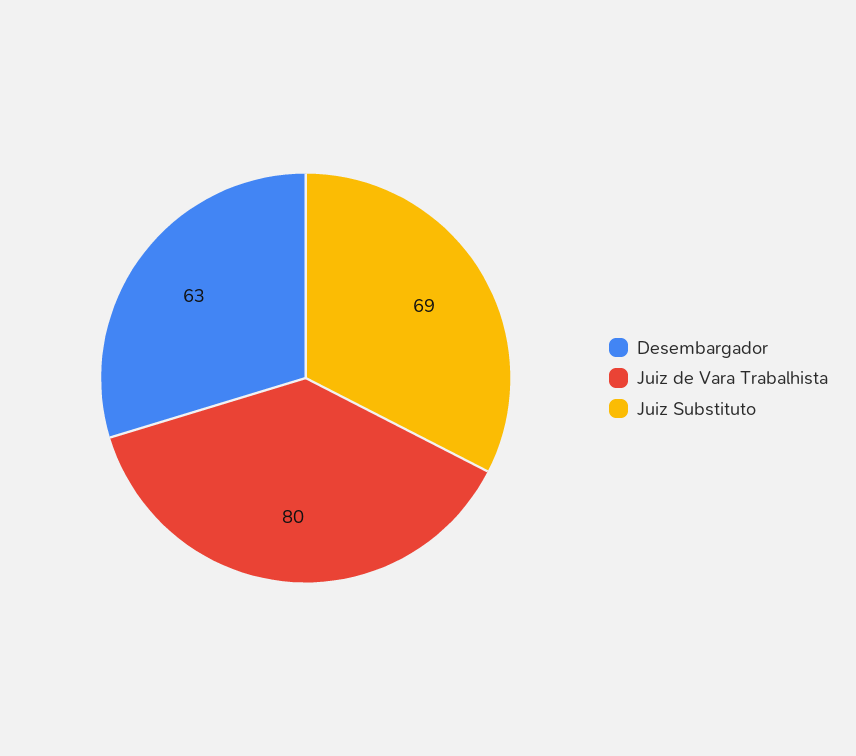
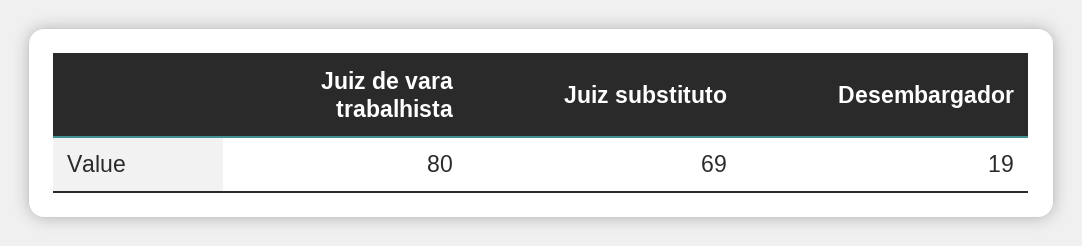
Desembargador: 63 -> 19

